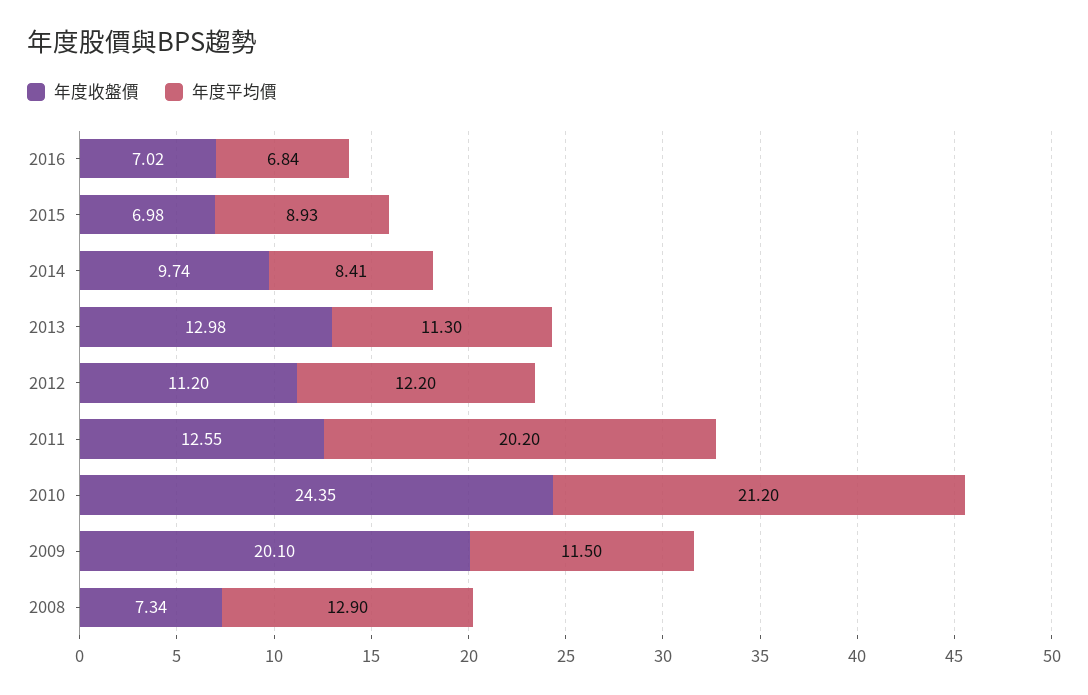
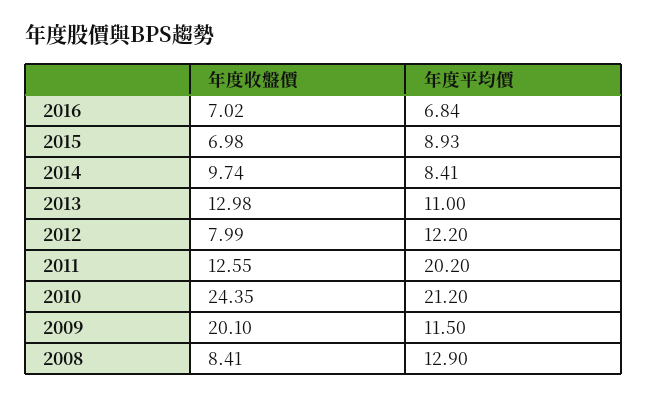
年度平均價, 2013: 11.3 -> 11
年度收盤價, 2012: 11.2 -> 7.99
年度收盤價, 2008: 7.34 -> 8.41

